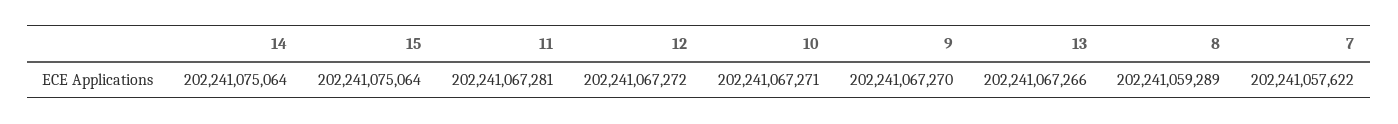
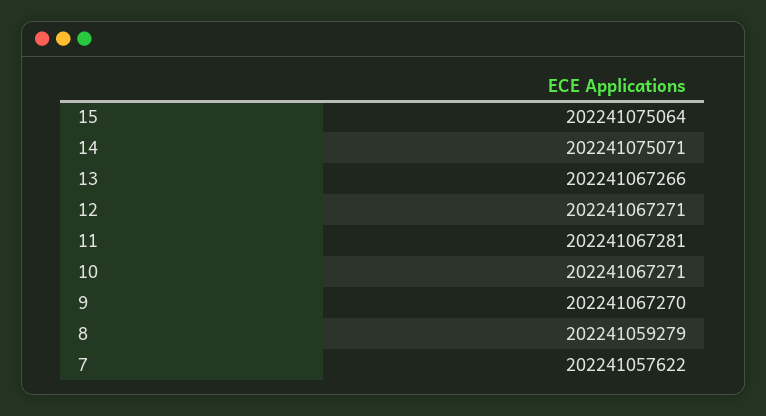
14: 202241075064 -> 202241075071
12: 202241067272 -> 202241067271
8: 202241059289 -> 202241059279

